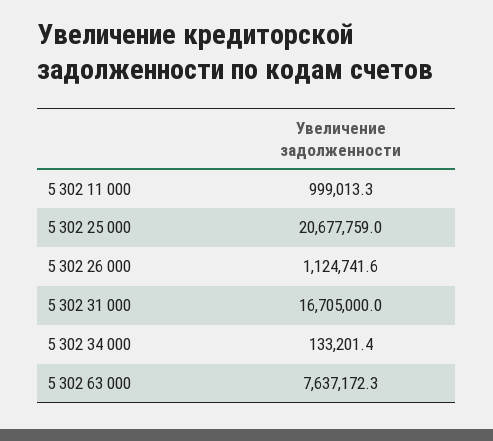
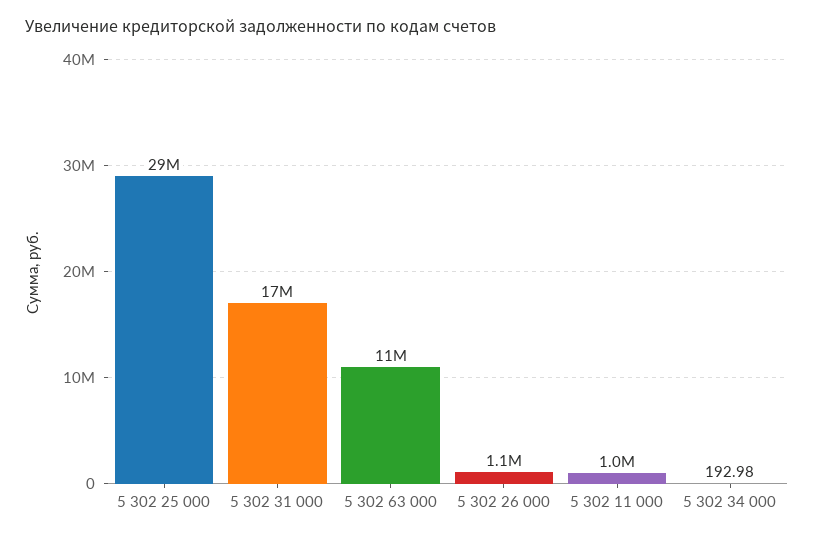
5 302 25 000: 20677759 -> 29000000
5 302 34 000: 133201.4 -> 192.98
5 302 63 000: 7637172.3 -> 11000000

